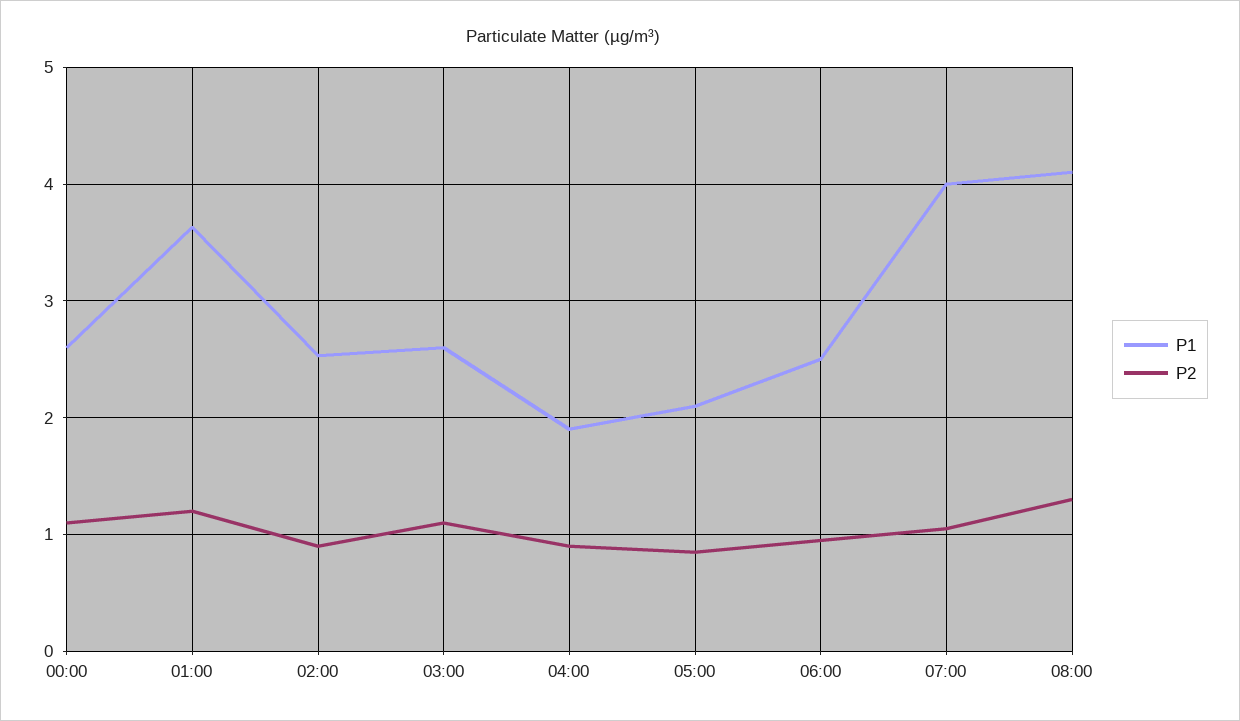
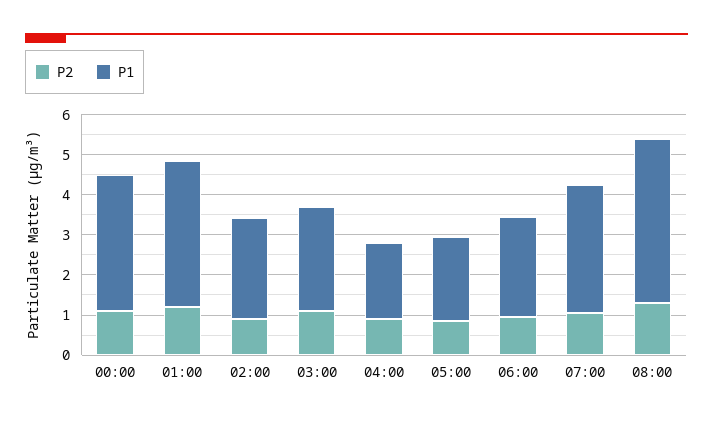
P1, 00:00: 2.6 -> 3.4
P1, 07:00: 4 -> 3.2

